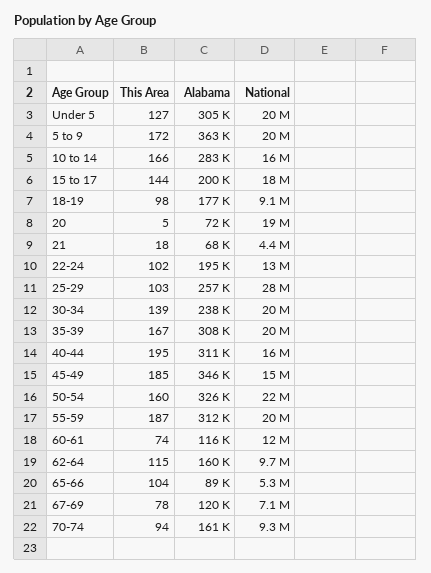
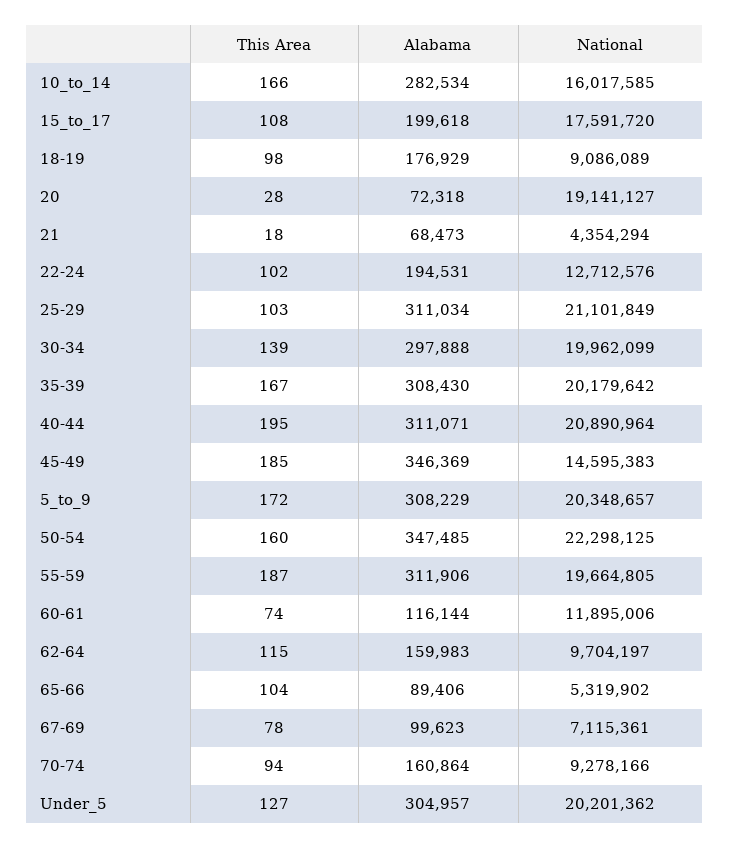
Alabama, 5 to 9: 363000 -> 308229
This Area, 15 to 17: 144 -> 108
This Area, 20: 5 -> 28
Alabama, 25-29: 257000 -> 311034
National, 25-29: 28000000 -> 21101849
Alabama, 30-34: 238000 -> 297888
National, 40-44: 16000000 -> 20890964
Alabama, 50-54: 326000 -> 347485
Alabama, 67-69: 120000 -> 99623

